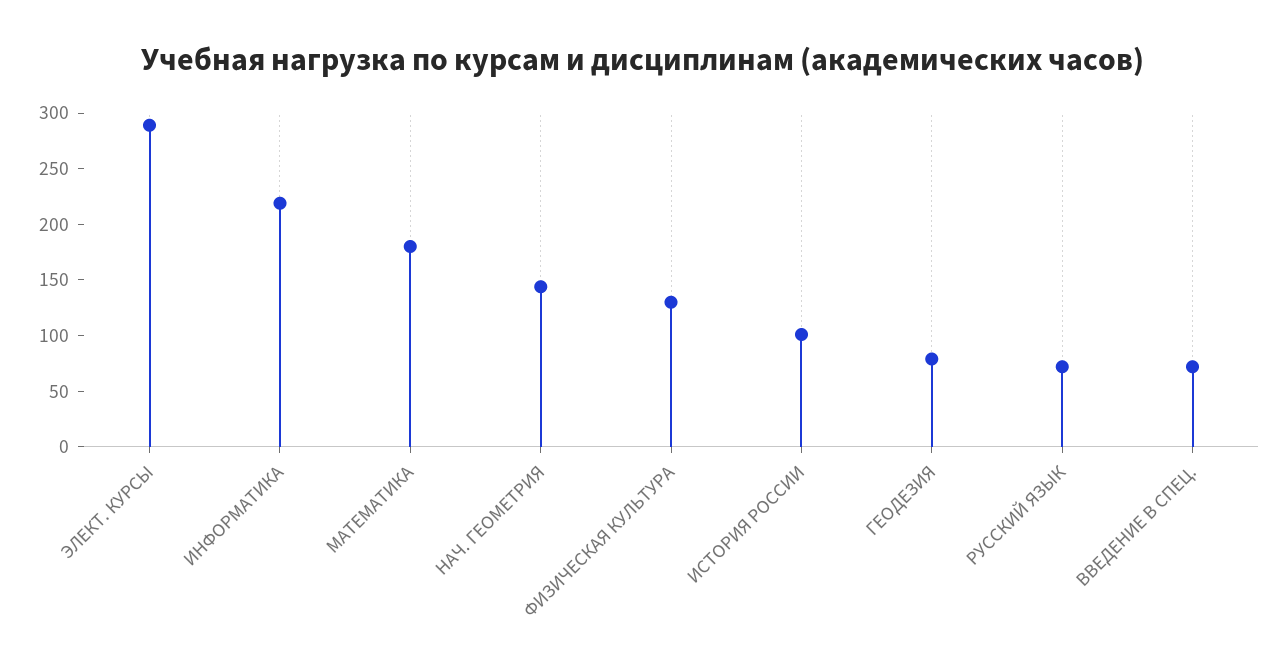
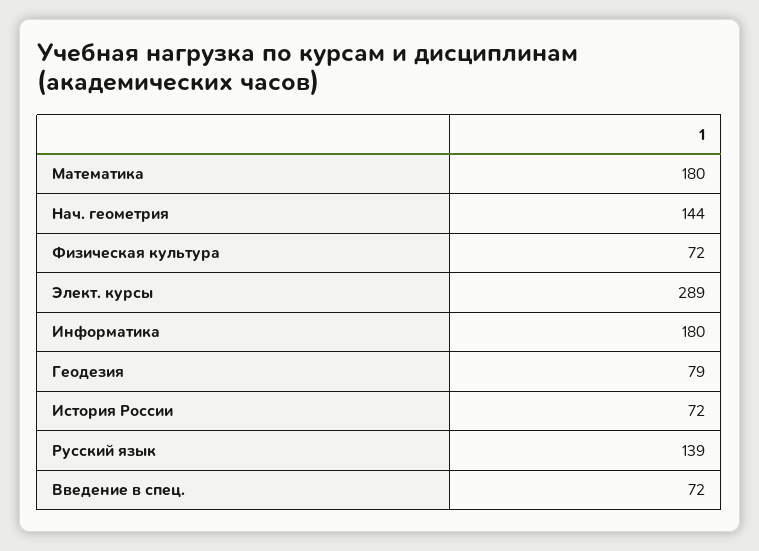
ИНФОРМАТИКА: 220 -> 180
ФИЗИЧЕСКАЯ КУЛЬТУРА: 130 -> 72
ИСТОРИЯ РОССИИ: 100 -> 72
РУССКИЙ ЯЗЫК: 70 -> 139

